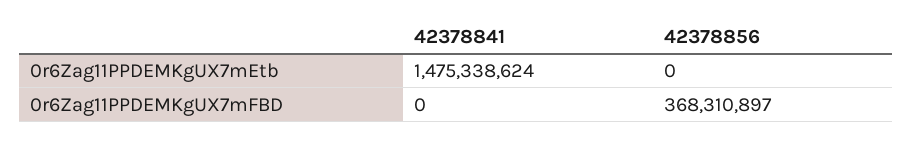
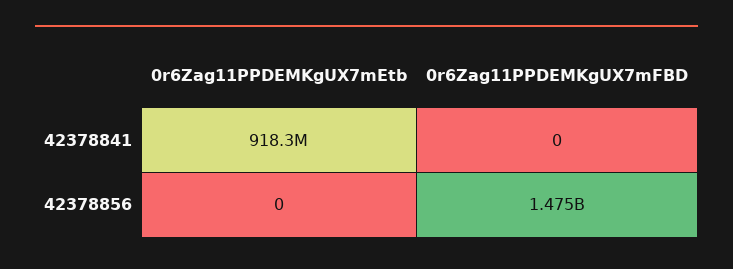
42378841, 0r6Zag11PPDEMKgUX7mEtb: 1475338624 -> 918300000
42378856, 0r6Zag11PPDEMKgUX7mFBD: 368310897 -> 1475000000

